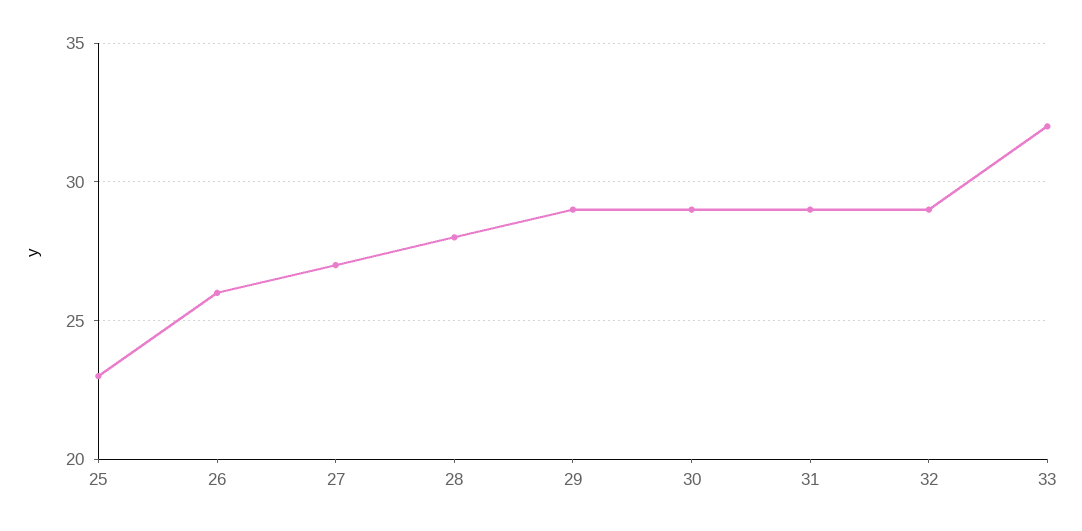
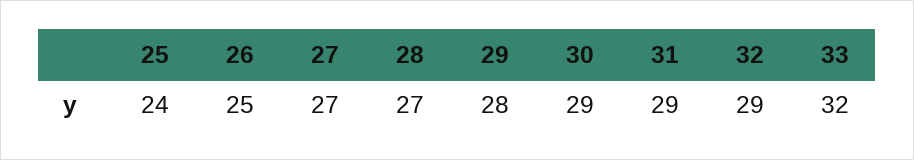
25: 23 -> 24
26: 26 -> 25
28: 28 -> 27
29: 29 -> 28

